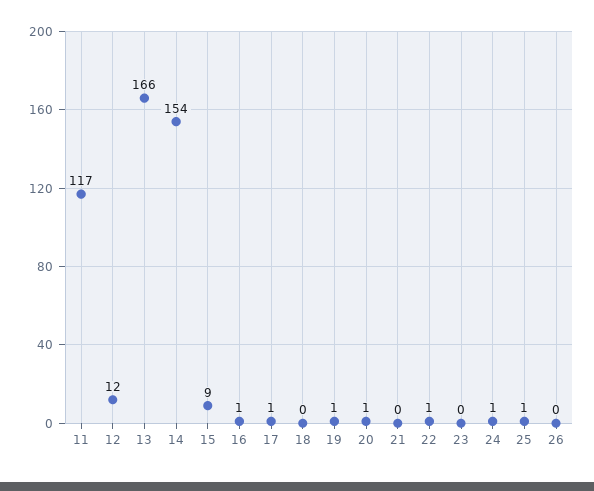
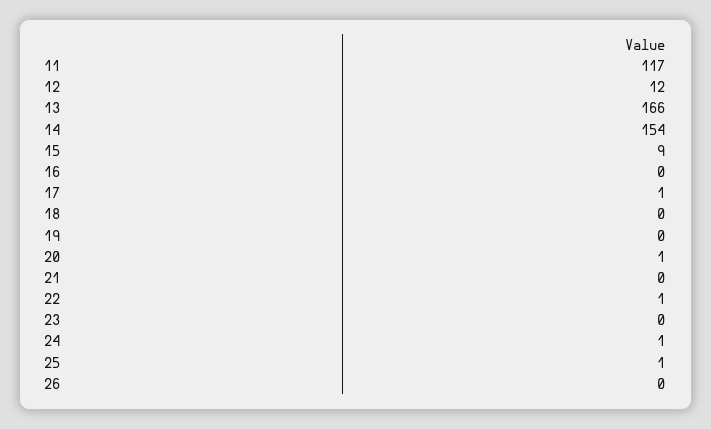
16: 1 -> 0
19: 1 -> 0

